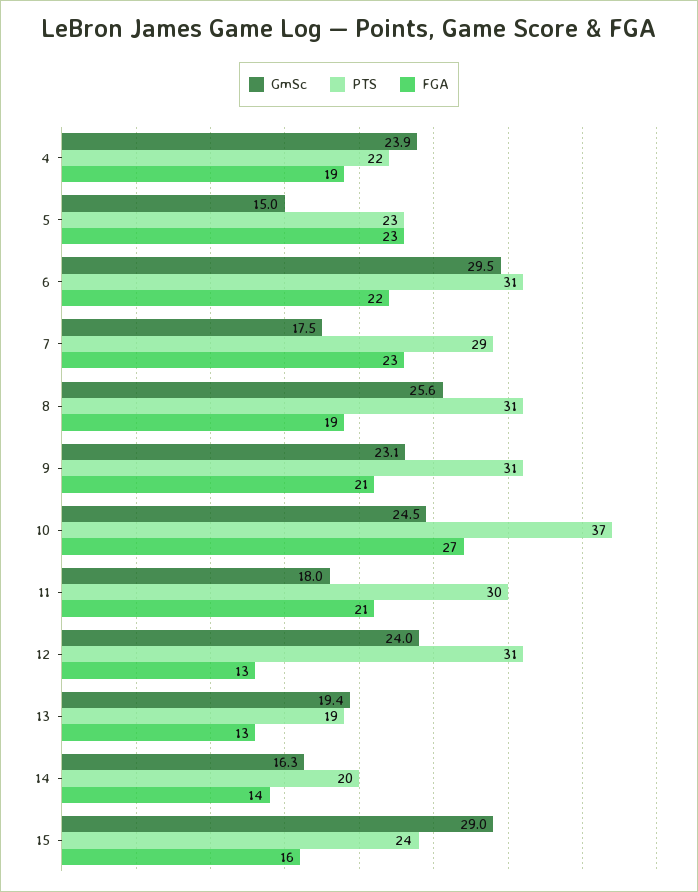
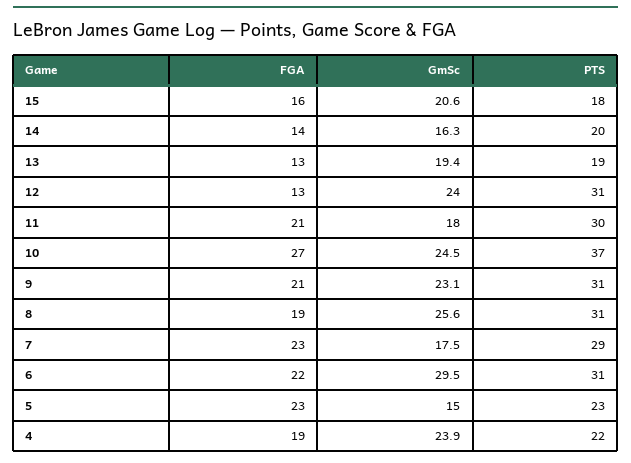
GmSc, 15: 29 -> 20.6
PTS, 15: 24 -> 18

